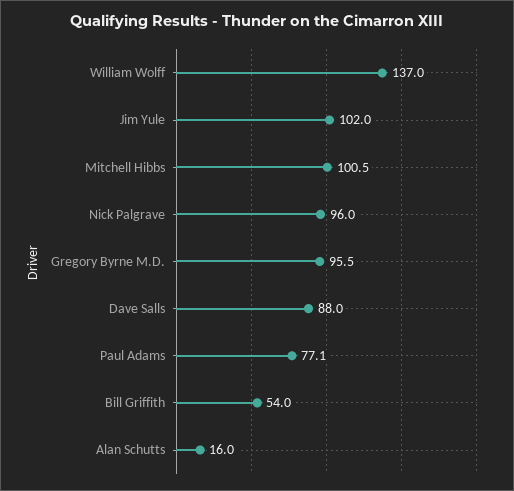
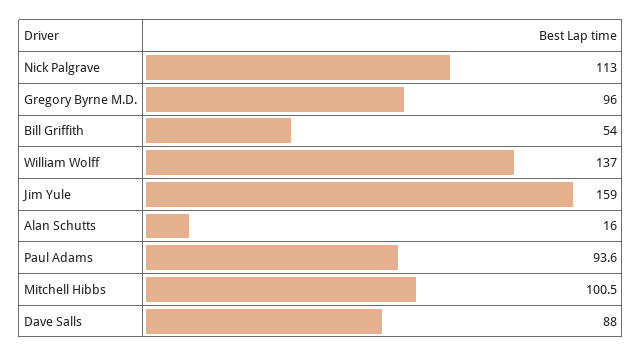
Jim Yule: 102 -> 159
Nick Palgrave: 96 -> 113
Gregory Byrne M.D.: 95.5 -> 96
Paul Adams: 77.1 -> 93.6

